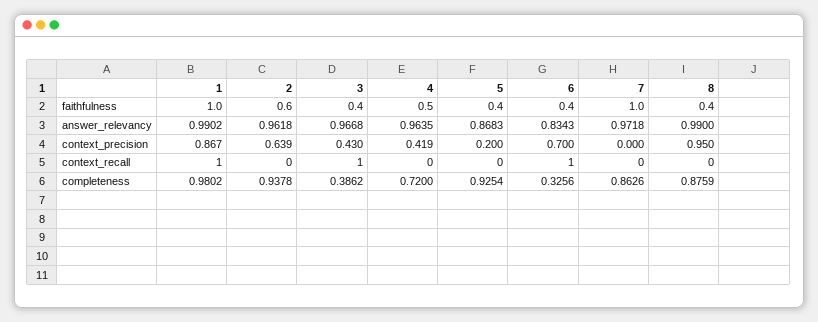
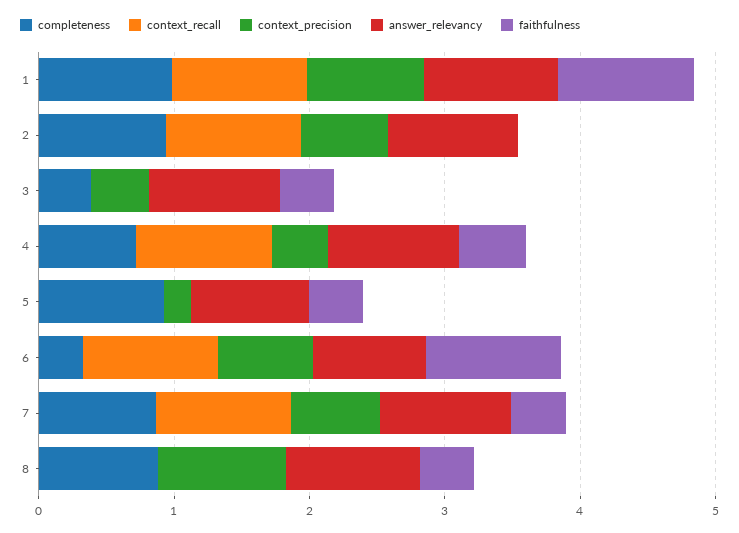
faithfulness, 2: 0.6 -> 0
faithfulness, 6: 0.4 -> 1
faithfulness, 7: 1 -> 0.4
context_precision, 7: 0 -> 0.6
context_recall, 2: 0 -> 1
context_recall, 3: 1 -> 0
context_recall, 4: 0 -> 1
context_recall, 7: 0 -> 1

